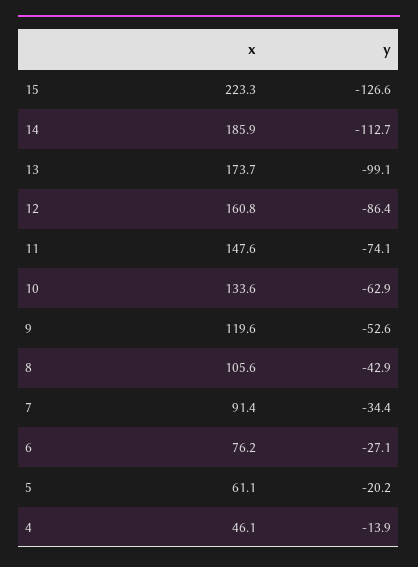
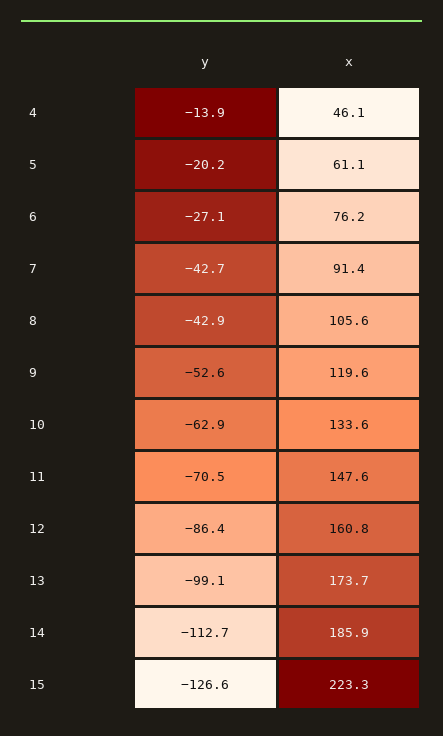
y, 11: -74.1 -> -70.5
y, 7: -34.4 -> -42.7

